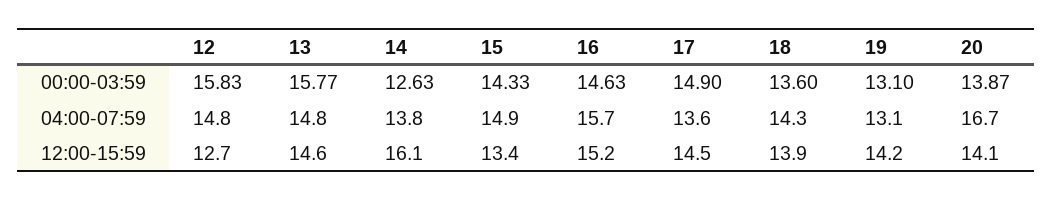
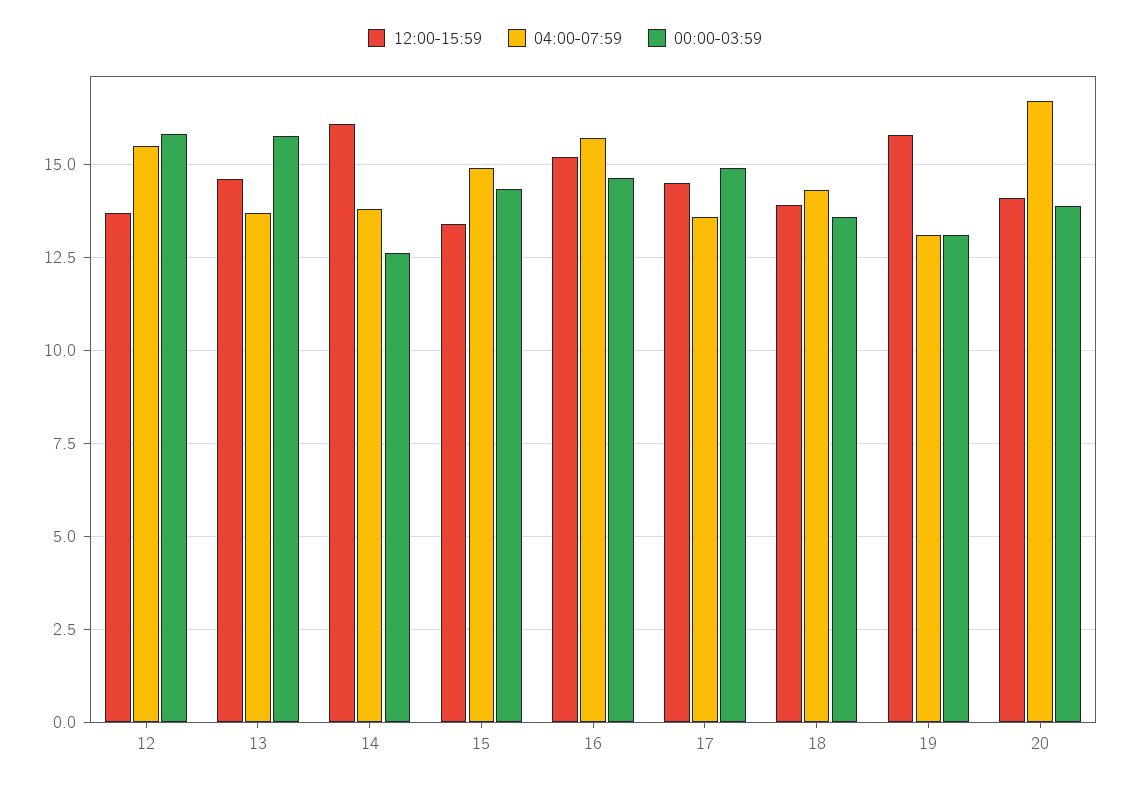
04:00-07:59, 12: 14.8 -> 15.5
04:00-07:59, 13: 14.8 -> 13.75
12:00-15:59, 12: 12.7 -> 13.75
12:00-15:59, 19: 14.2 -> 15.75

